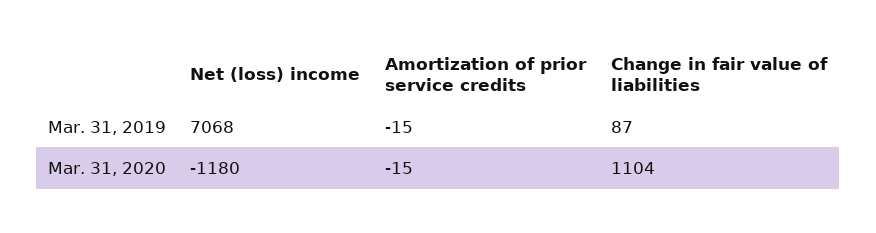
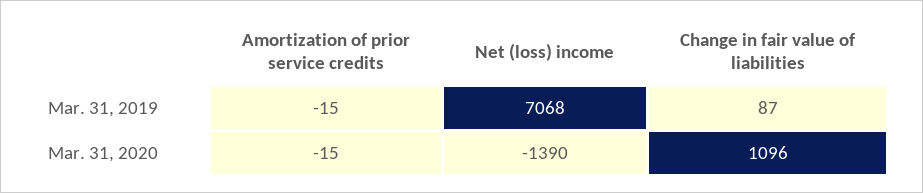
Net (loss) income, Mar. 31, 2020: -1180 -> -1390
Change in fair value of liabilities, Mar. 31, 2020: 1104 -> 1096

